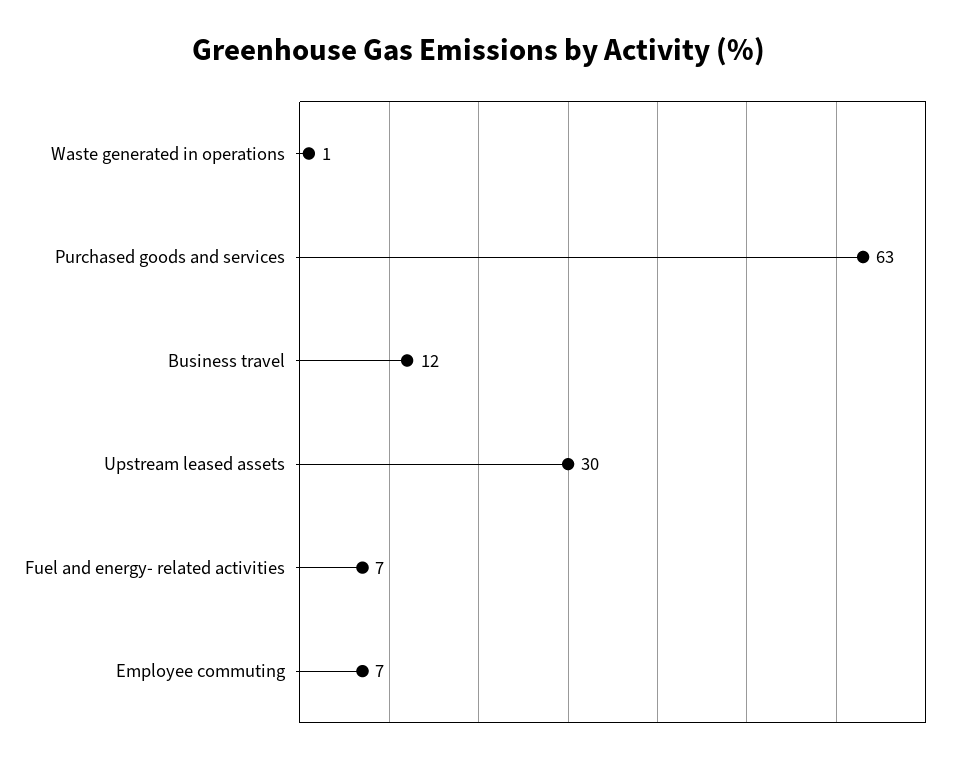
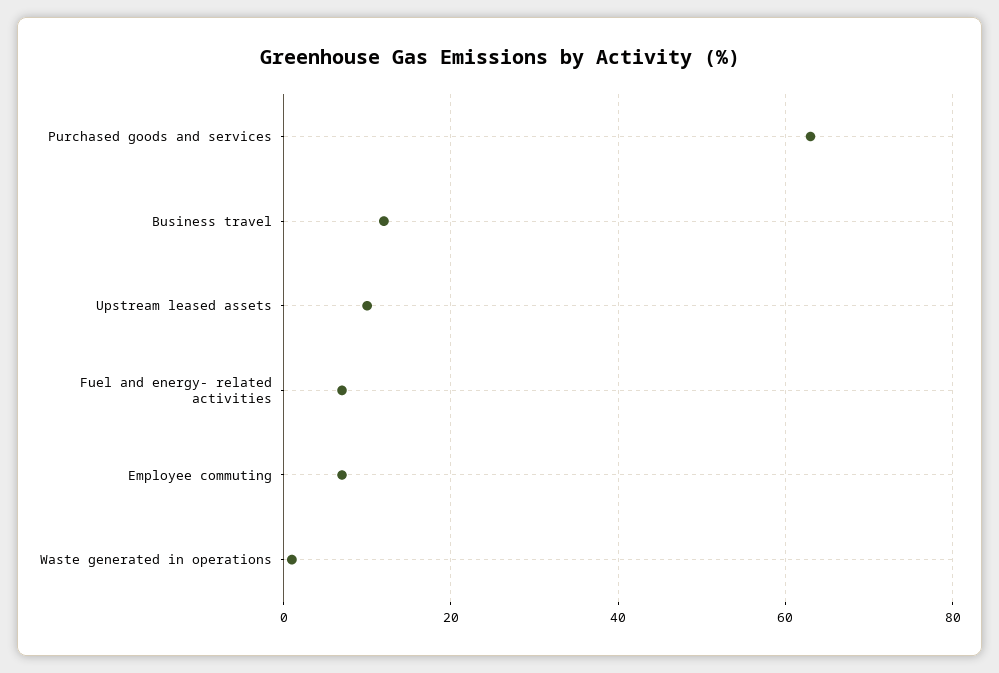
Upstream leased assets: 30 -> 10

